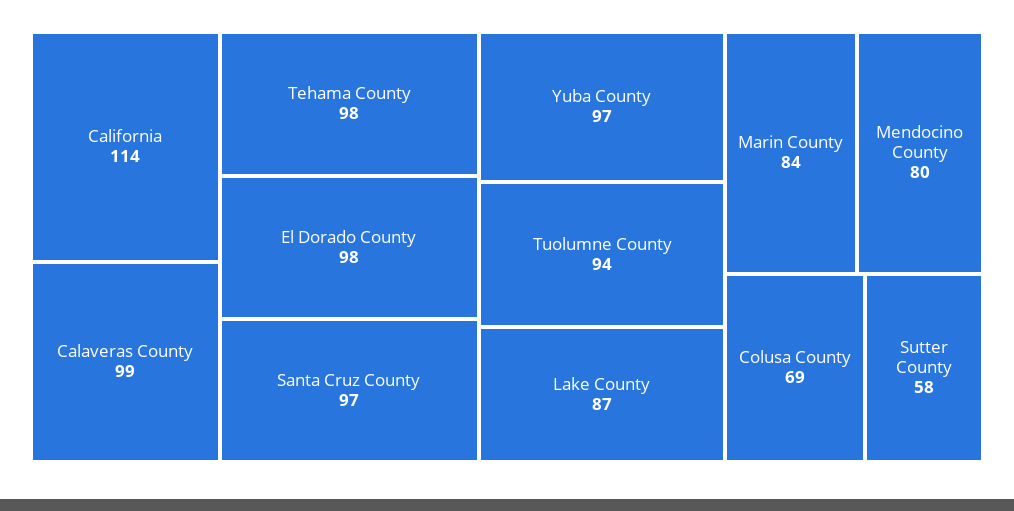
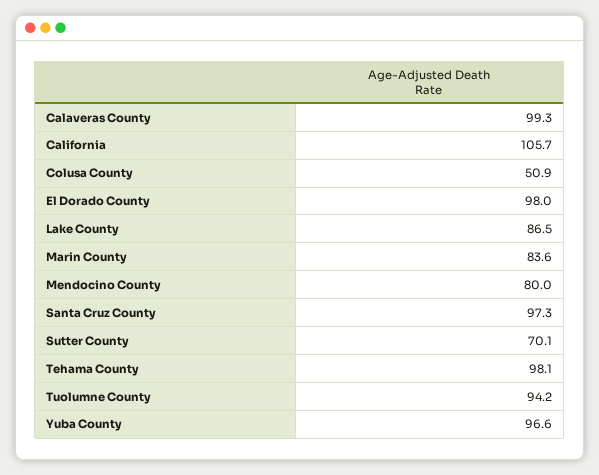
California: 114 -> 105.7
Colusa County: 69 -> 50.9
Sutter County: 58 -> 70.1

